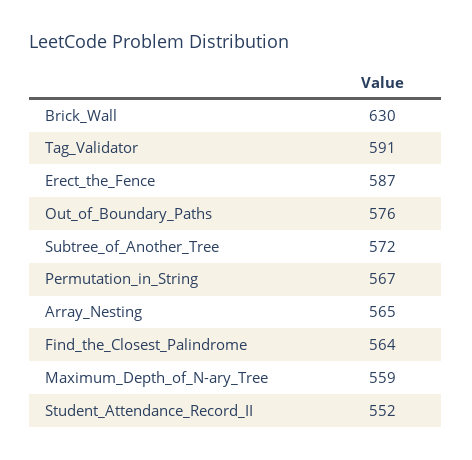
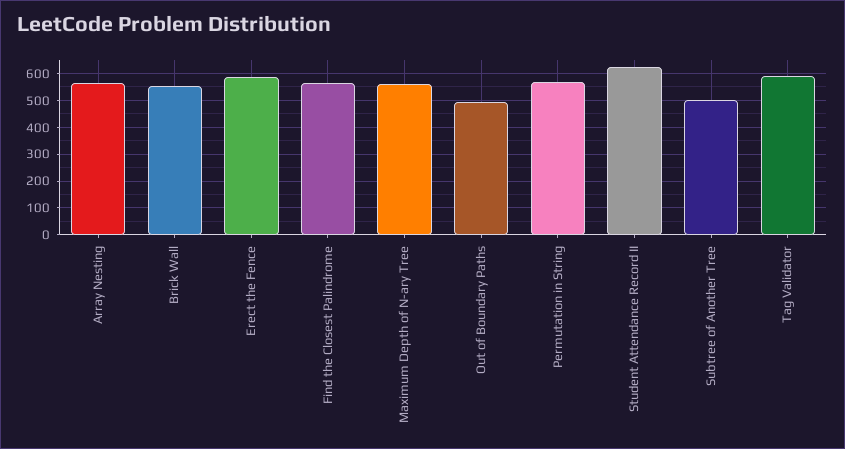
Brick_Wall: 630 -> 550
Out_of_Boundary_Paths: 576 -> 500
Subtree_of_Another_Tree: 572 -> 500
Student_Attendance_Record_II: 552 -> 625

